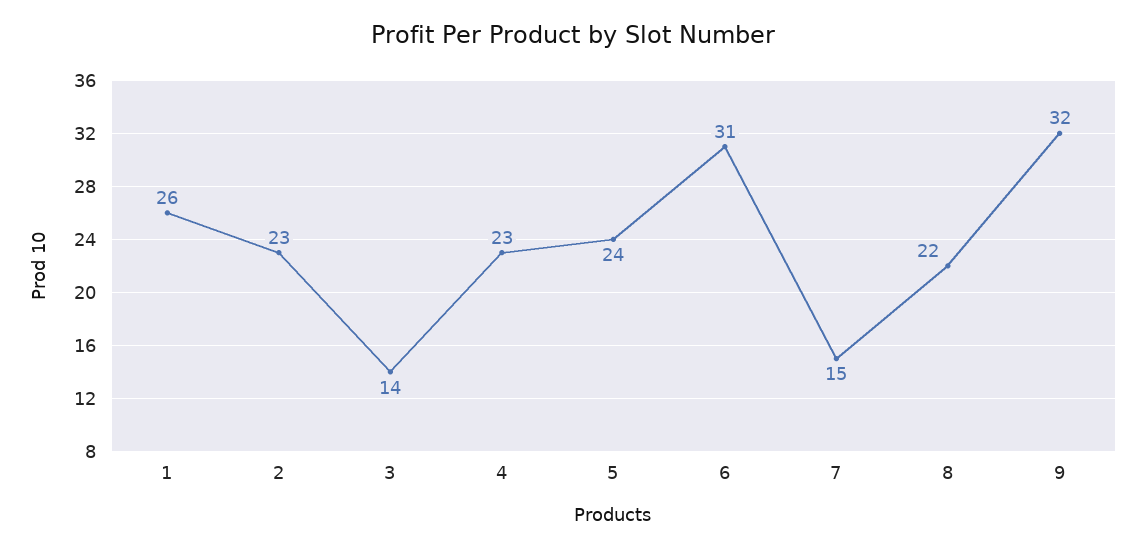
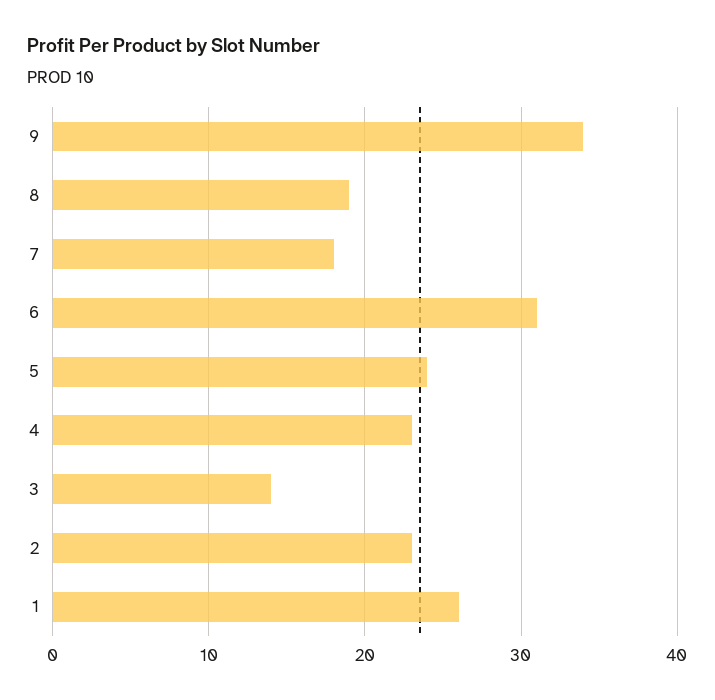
7: 15 -> 18
8: 22 -> 19
9: 32 -> 34

